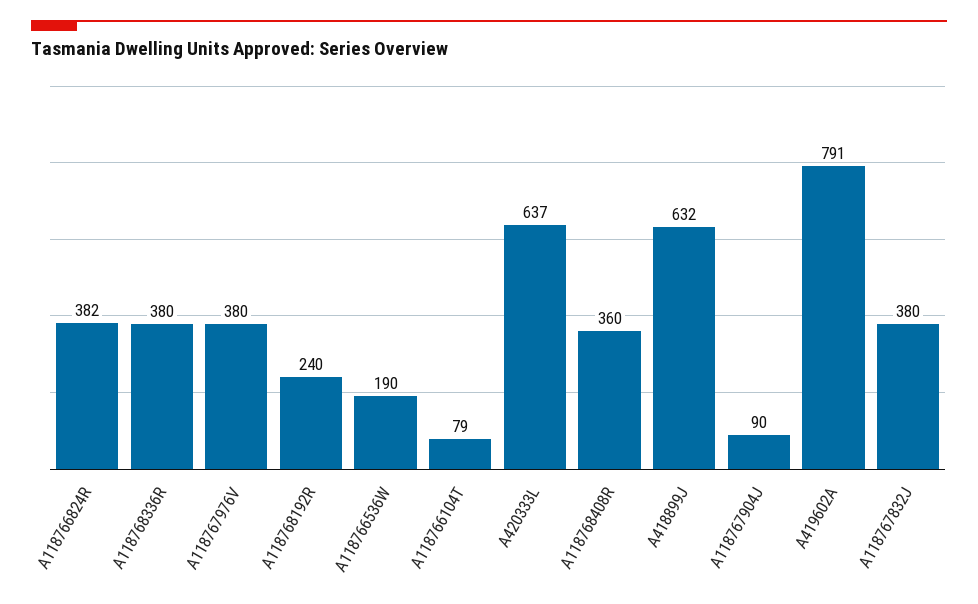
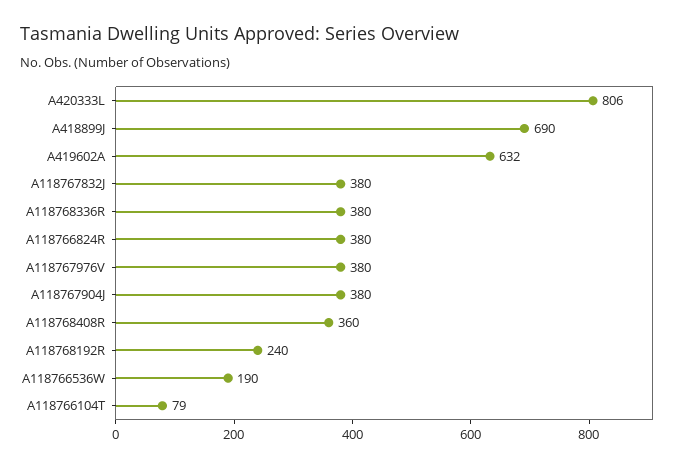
A118766824R: 382 -> 380
A420333L: 637 -> 806
A418899J: 632 -> 690
A118767904J: 90 -> 380
A419602A: 791 -> 632

